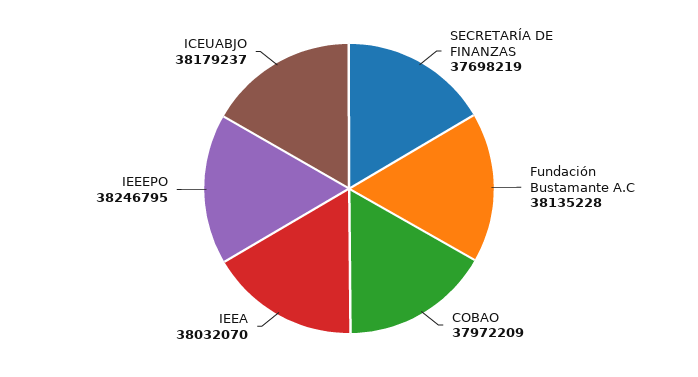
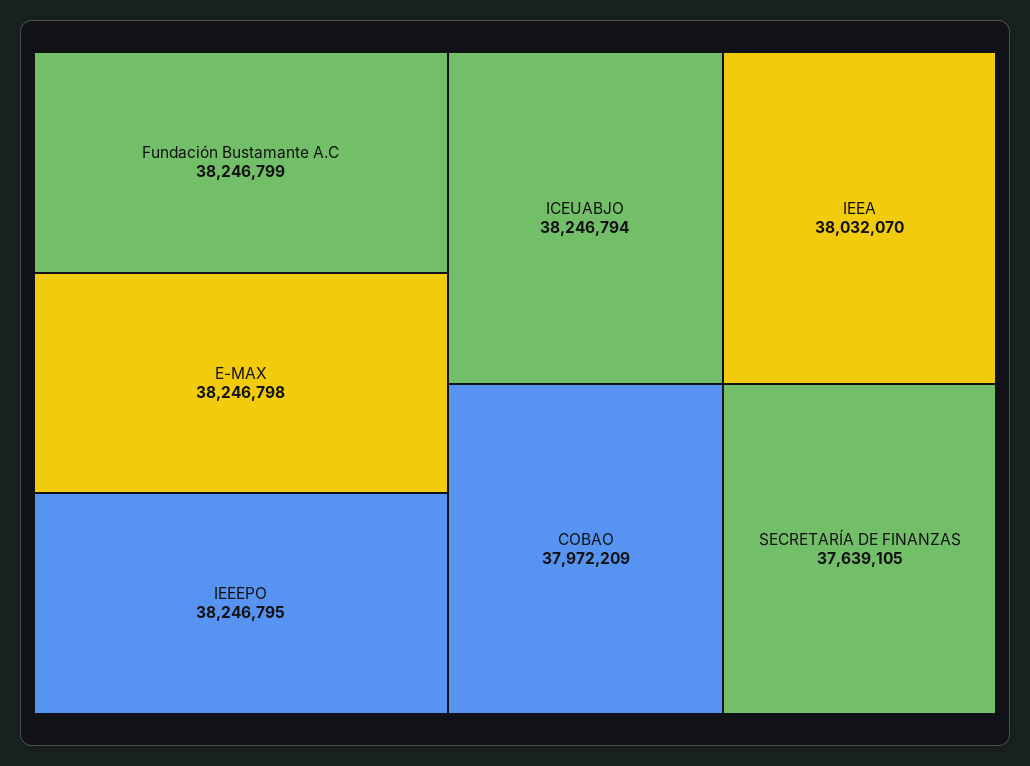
SECRETARÍA DE FINANZAS: 37698219 -> 37639105
Fundación Bustamante A.C: 38135228 -> 38246799
ICEUABJO: 38179237 -> 38246794
E-MAX: none -> 38246798

